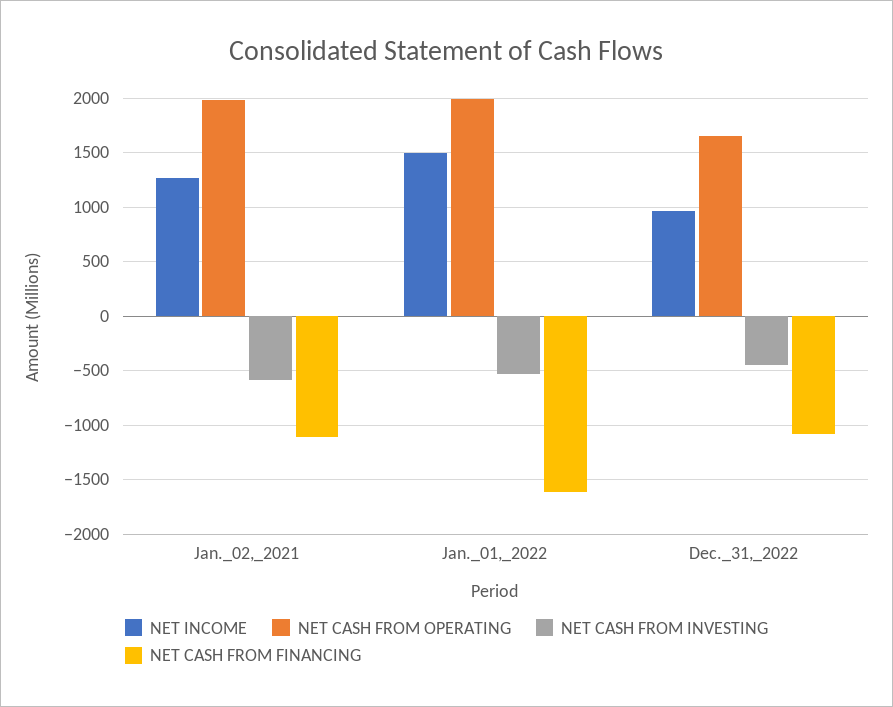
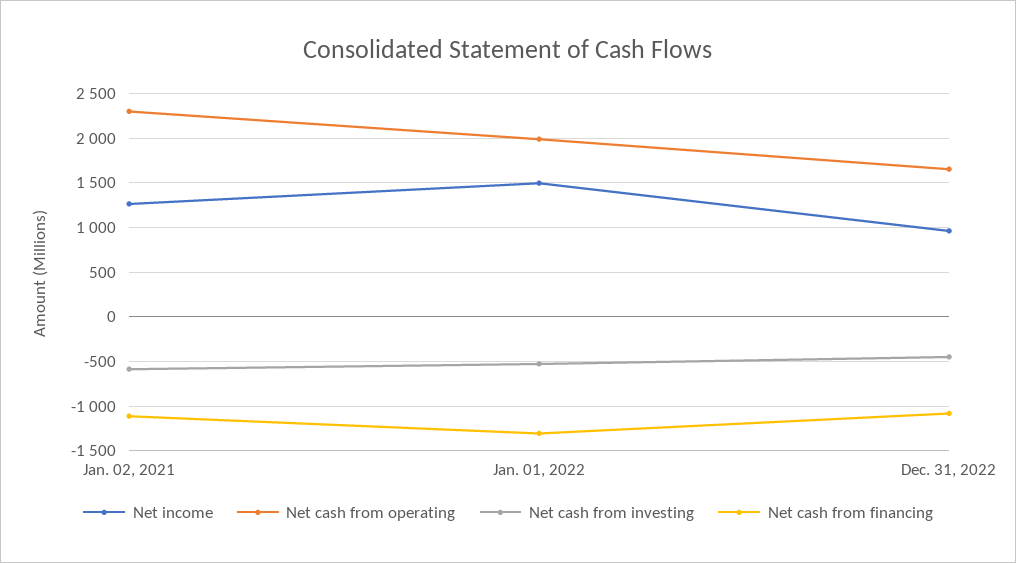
NET CASH FROM OPERATING, Jan._02,_2021: 2000 -> 2300
NET CASH FROM FINANCING, Jan._01,_2022: -1600 -> -1300

